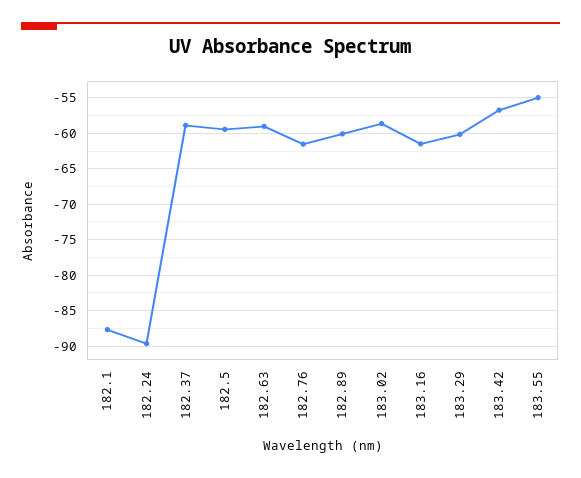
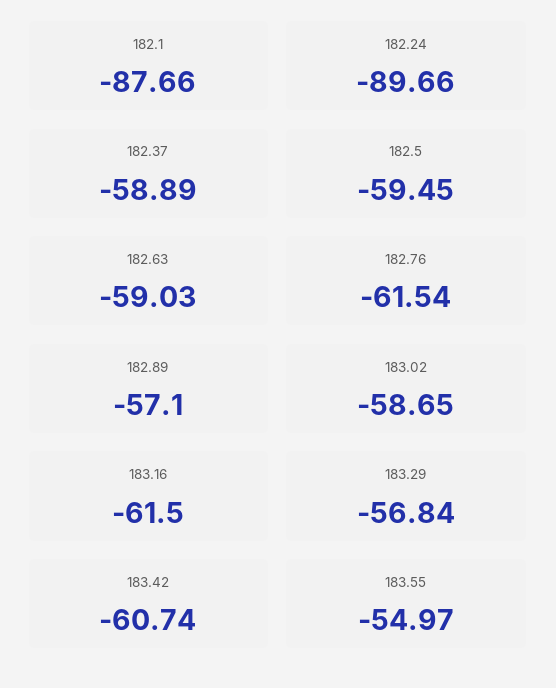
182.89: -60 -> -57.1
183.29: -60 -> -56.84
183.42: -57 -> -60.74

